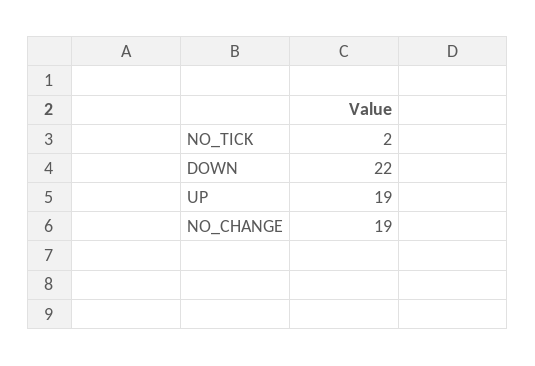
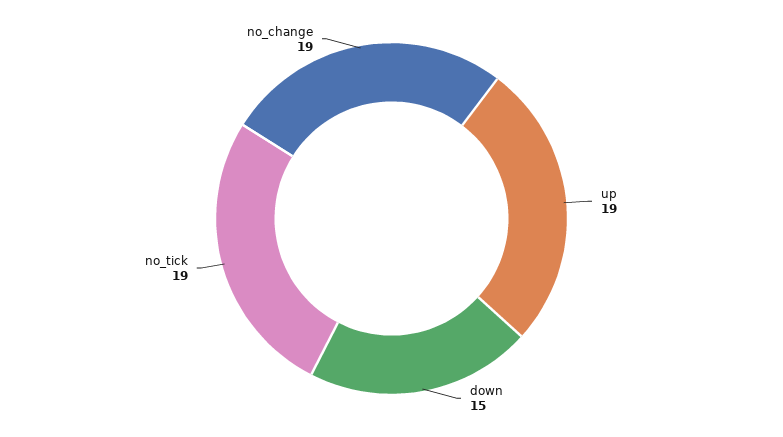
NO_TICK: 2 -> 19
DOWN: 22 -> 15

